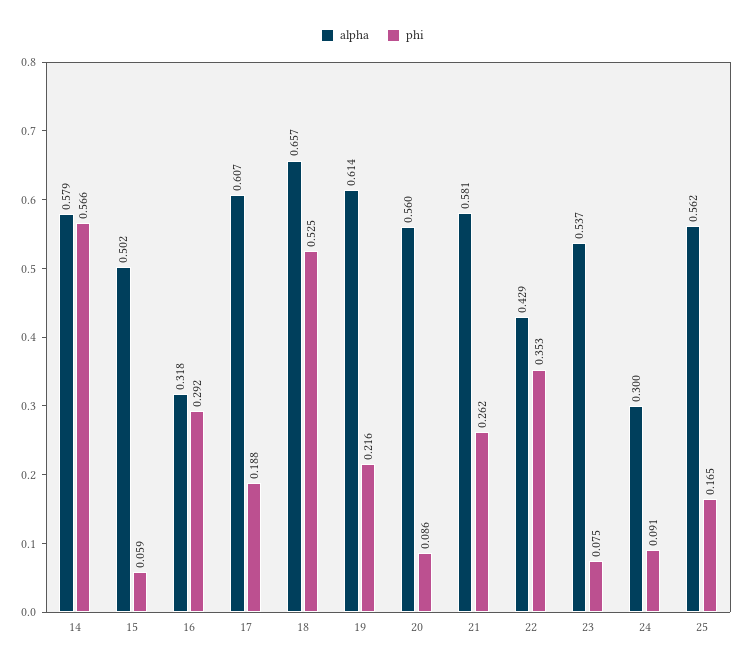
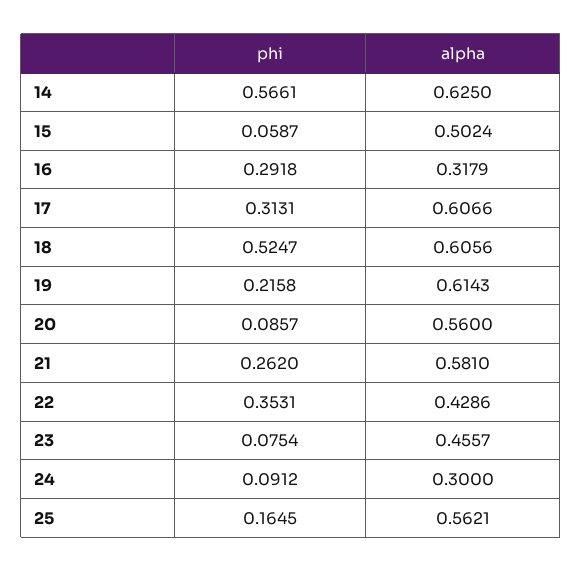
alpha, 14: 0.579 -> 0.625
phi, 17: 0.188 -> 0.3131
alpha, 18: 0.657 -> 0.6056
alpha, 23: 0.537 -> 0.4557

